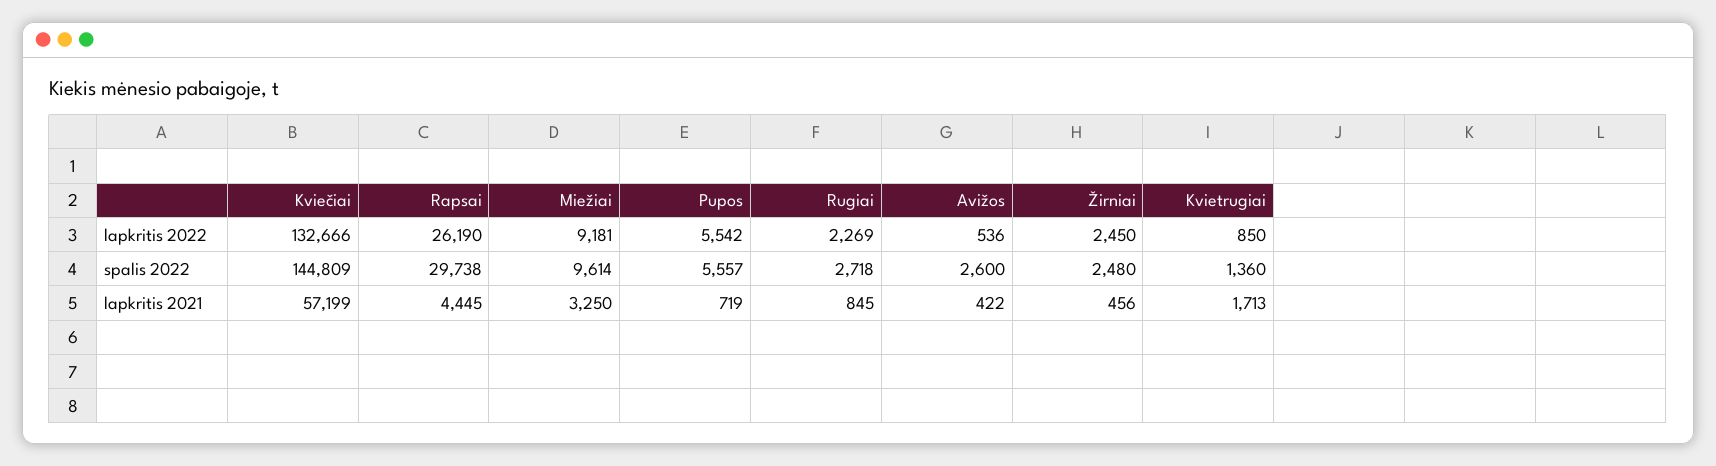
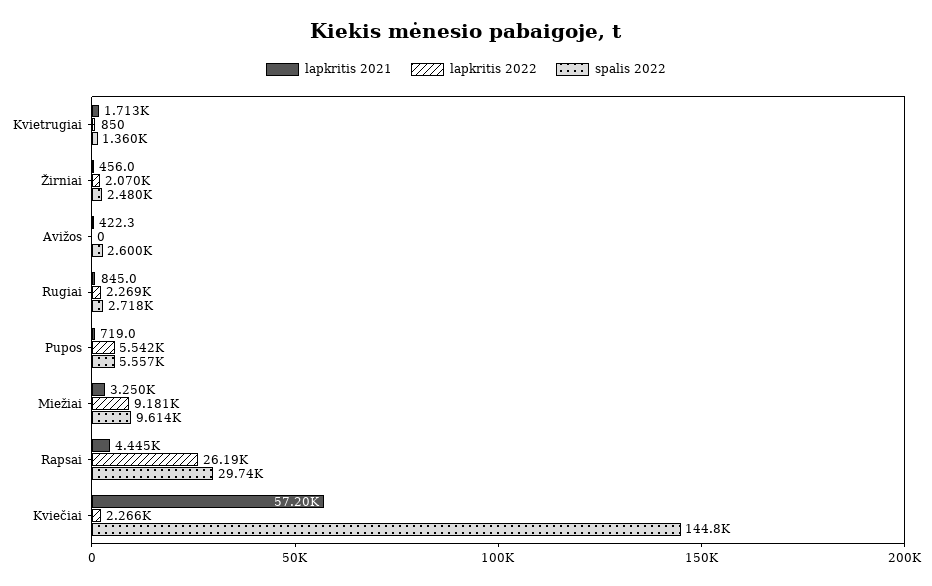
lapkritis 2022, Kviečiai: 132666 -> 2266
lapkritis 2022, Avižos: 536 -> 0
lapkritis 2022, Žirniai: 2450 -> 2070

